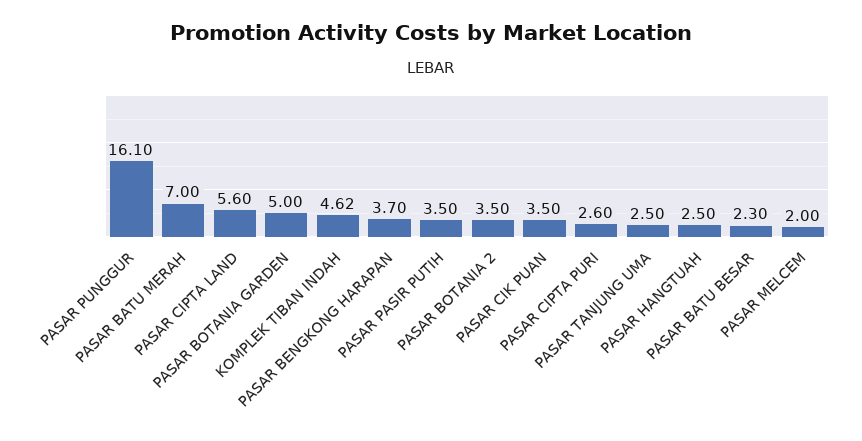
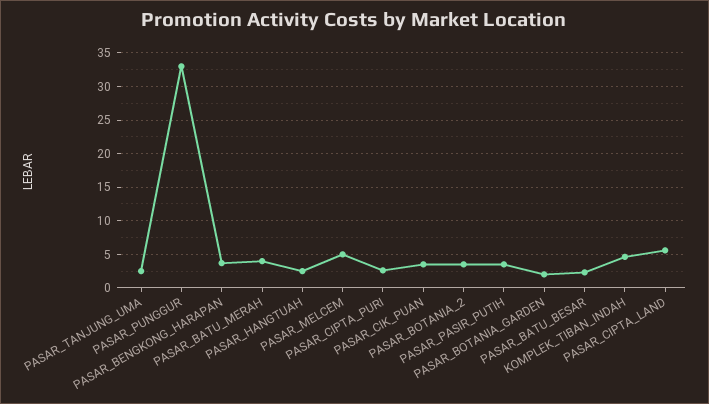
PASAR PUNGGUR: 16.1 -> 33
PASAR BATU MERAH: 7 -> 4
PASAR BOTANIA GARDEN: 5 -> 2
PASAR MELCEM: 2 -> 5

